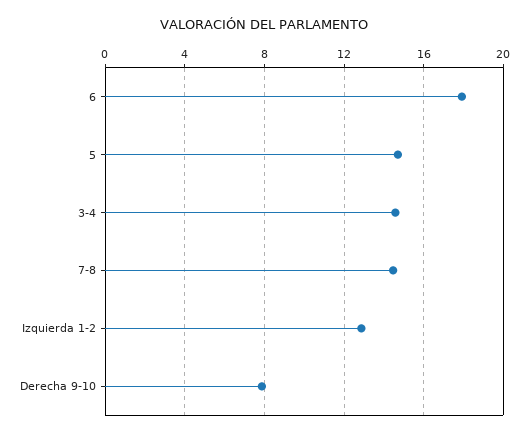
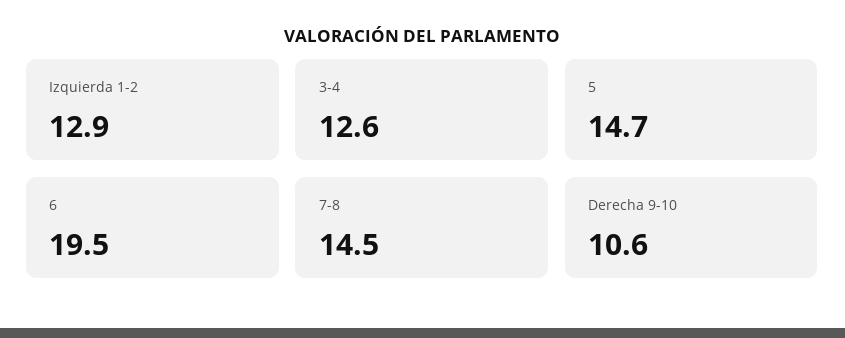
6: 18 -> 19.5
3-4: 14.5 -> 12.6
Derecha 9-10: 8 -> 10.6

